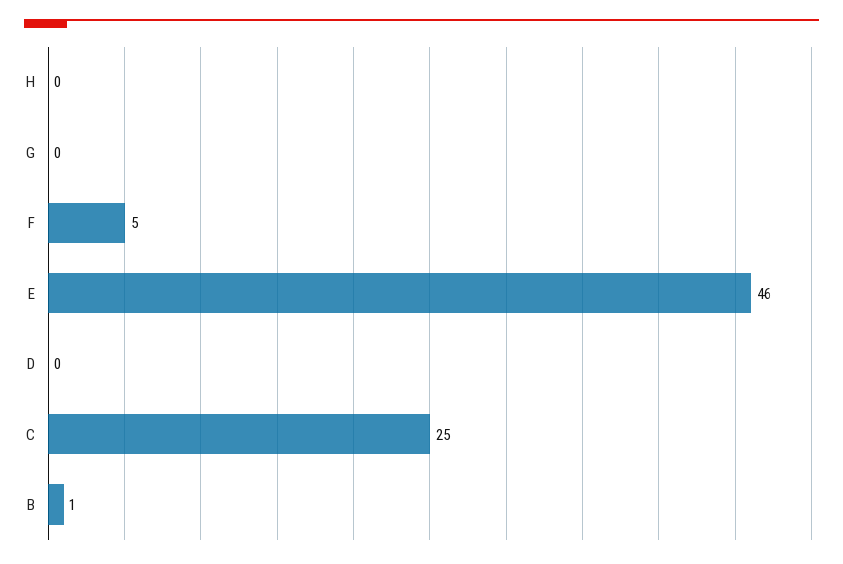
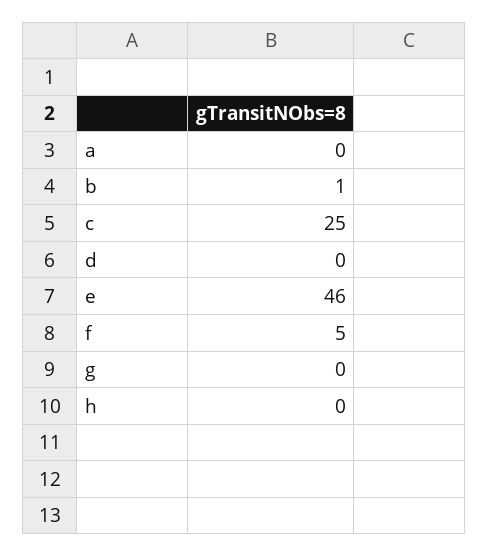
a: none -> 0

